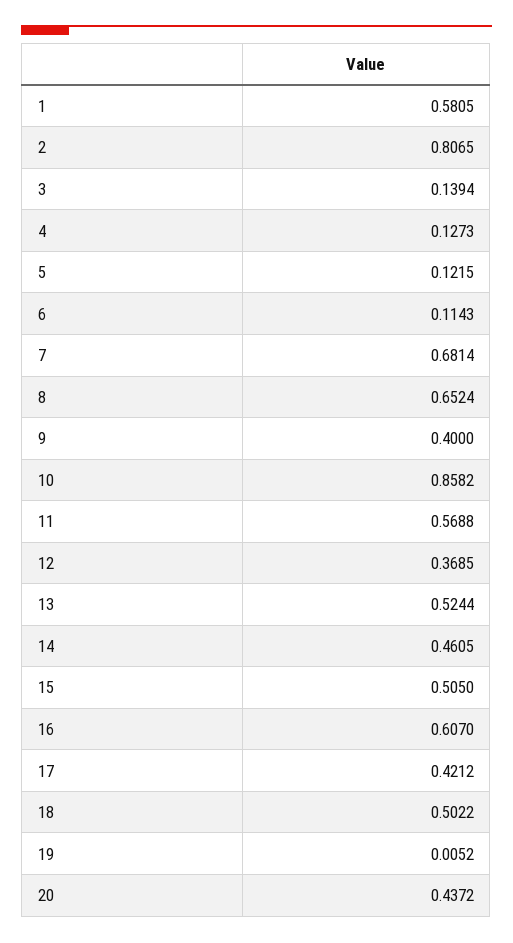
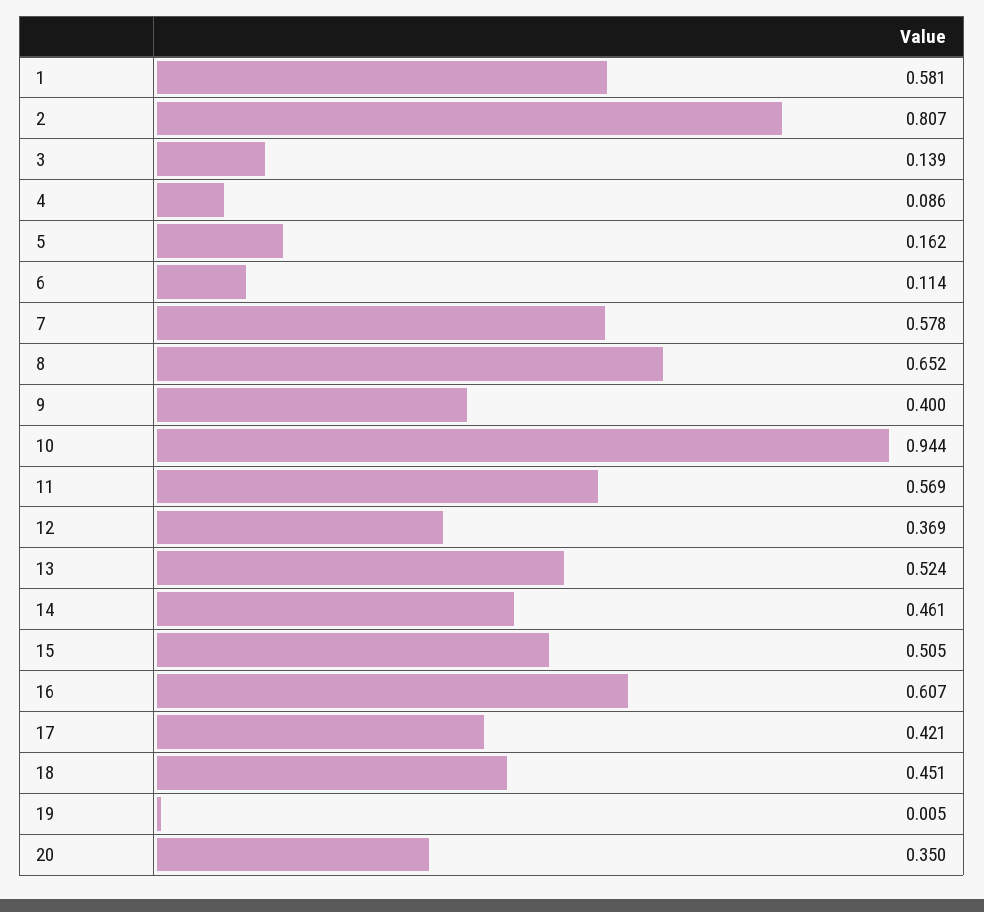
4: 0.1273 -> 0.086
5: 0.1215 -> 0.162
7: 0.6814 -> 0.578
10: 0.8582 -> 0.944
18: 0.5022 -> 0.451
20: 0.4372 -> 0.35

